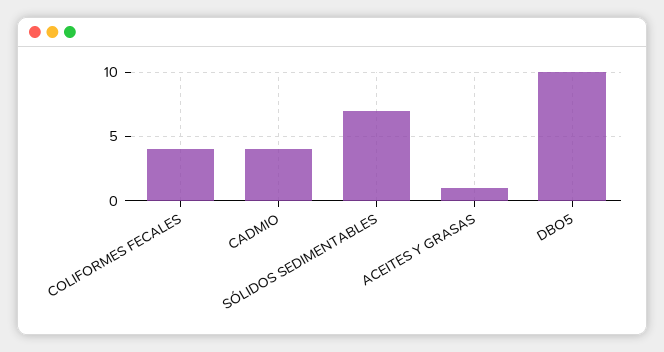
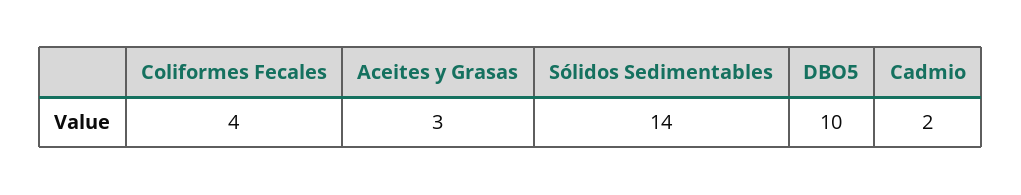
CADMIO: 4 -> 2
SÓLIDOS SEDIMENTABLES: 7 -> 14
ACEITES Y GRASAS: 1 -> 3

